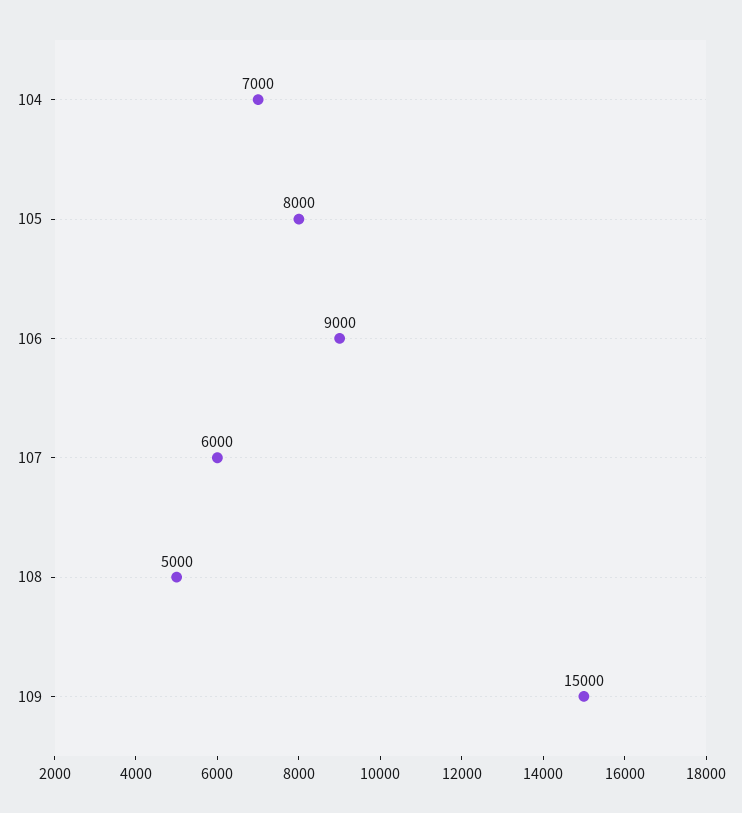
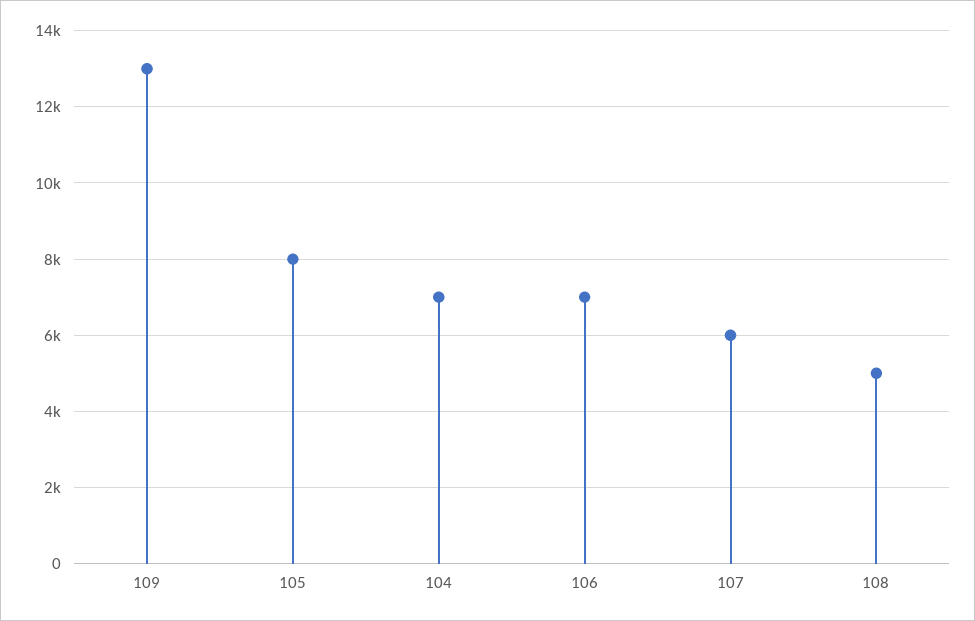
106: 9000 -> 7000
109: 15000 -> 13000

